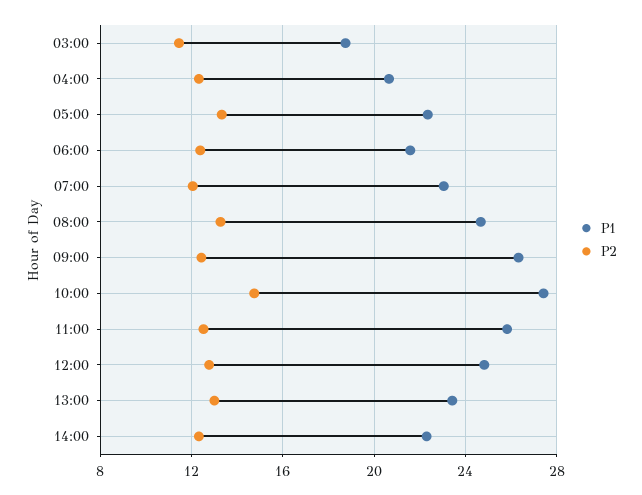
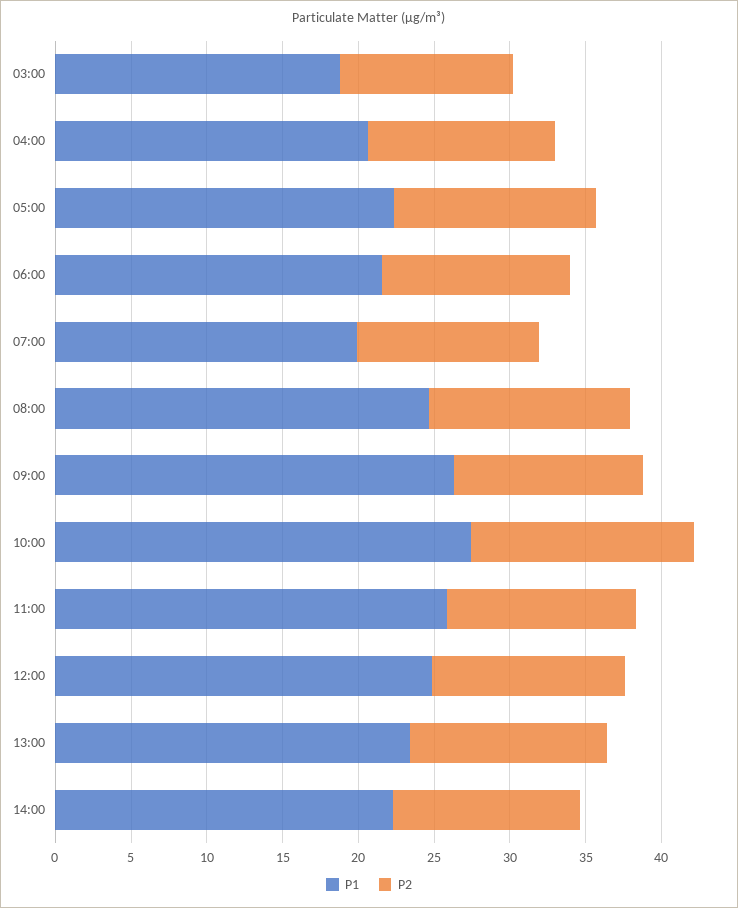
P1, 07:00: 23 -> 20

